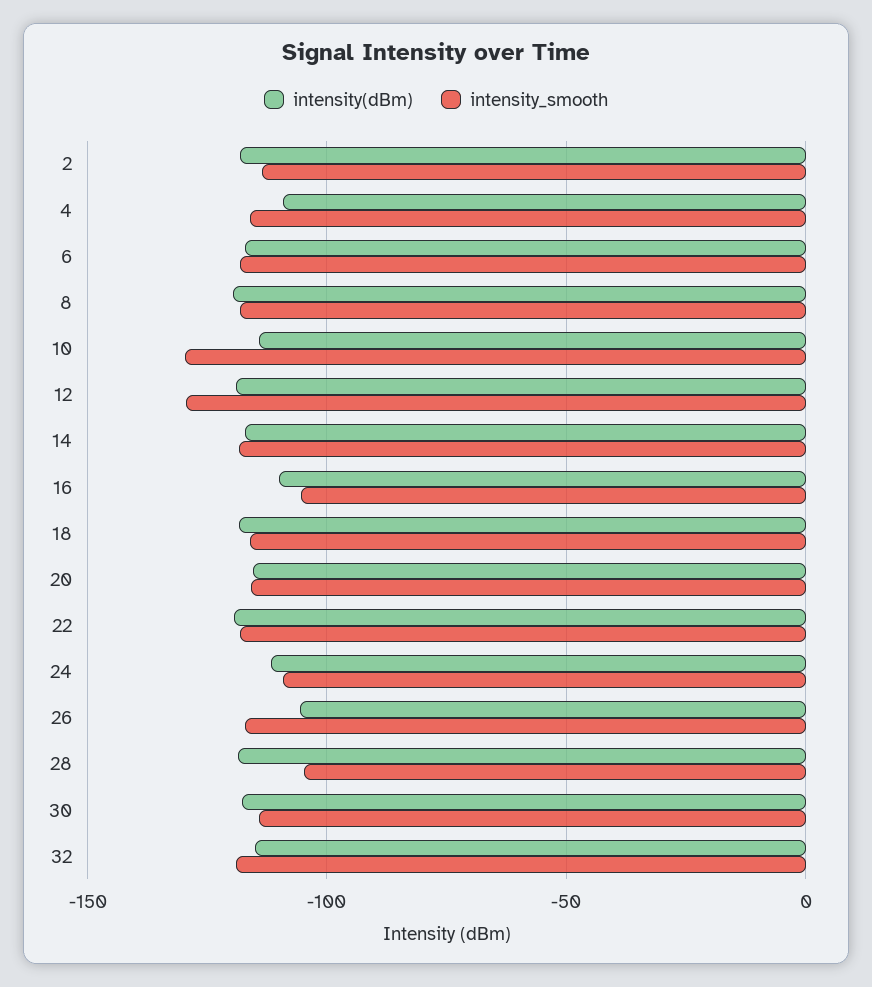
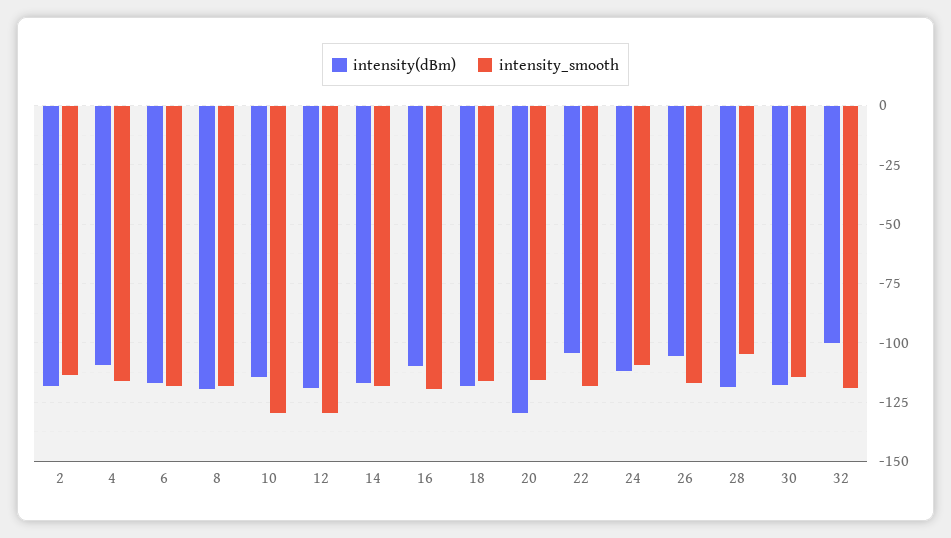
intensity_smooth, 16: -105 -> -120
intensity(dBm), 20: -115 -> -130
intensity(dBm), 22: -120 -> -105
intensity(dBm), 32: -115 -> -100

